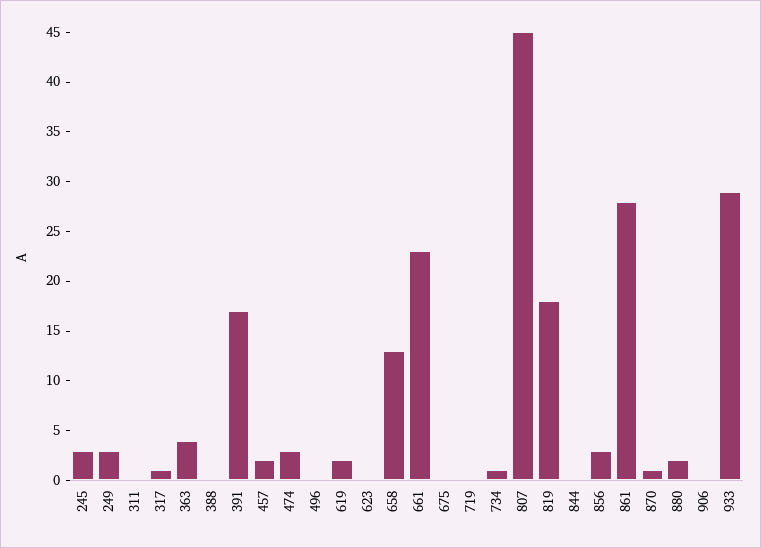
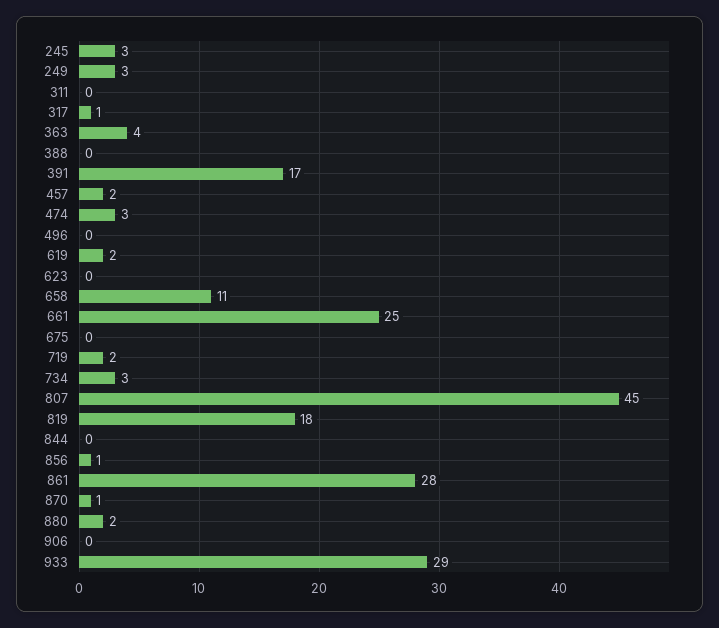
658: 13 -> 11
661: 23 -> 25
719: 0 -> 2
734: 1 -> 3
856: 3 -> 1

